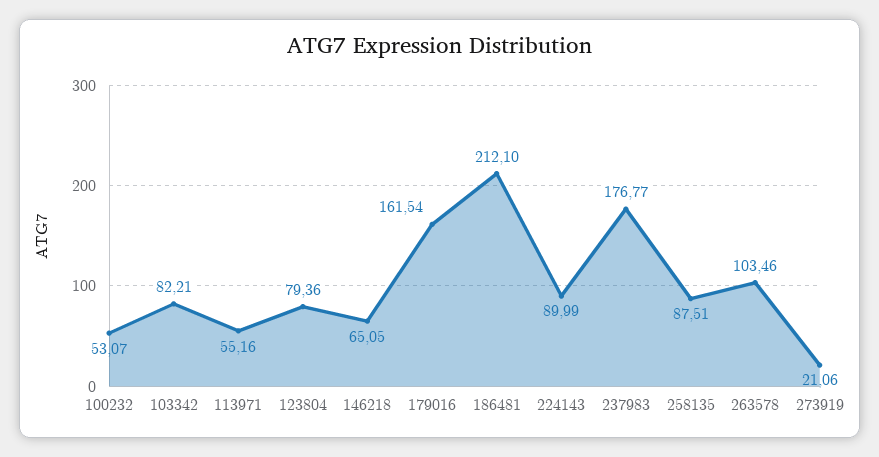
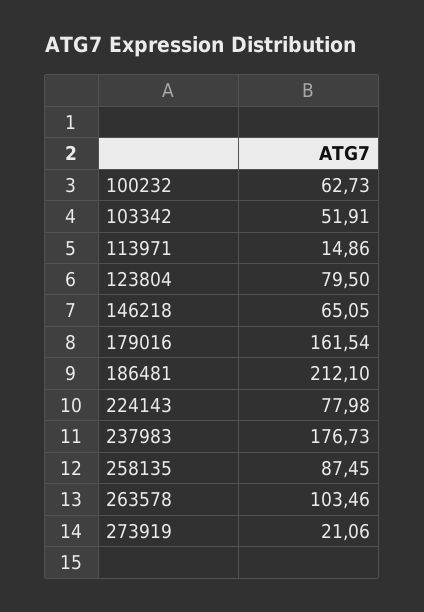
100232: 53.07 -> 62.73
103342: 82.21 -> 51.91
113971: 55.16 -> 14.86
123804: 79.36 -> 79.5
224143: 89.99 -> 77.98
237983: 176.77 -> 176.73
258135: 87.51 -> 87.45

